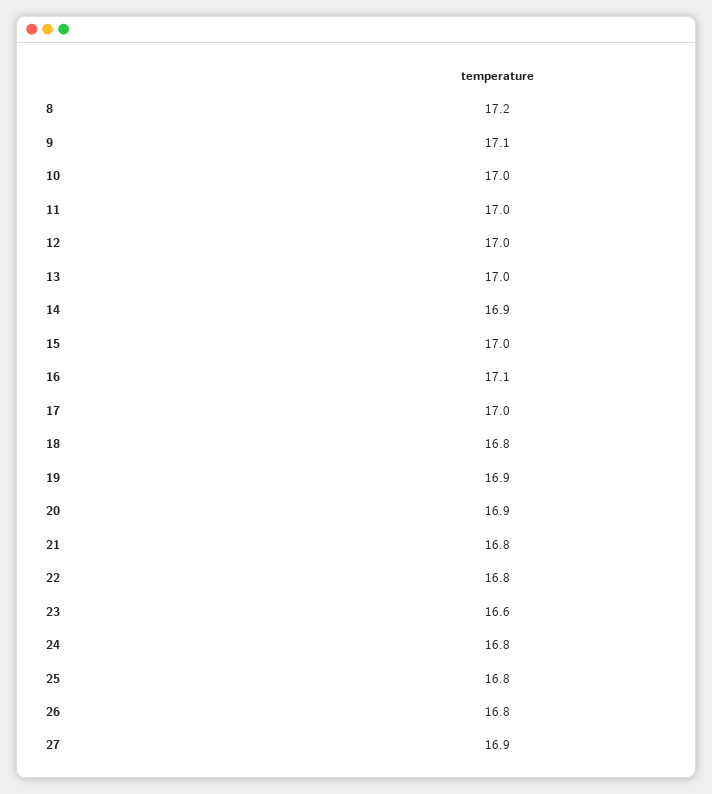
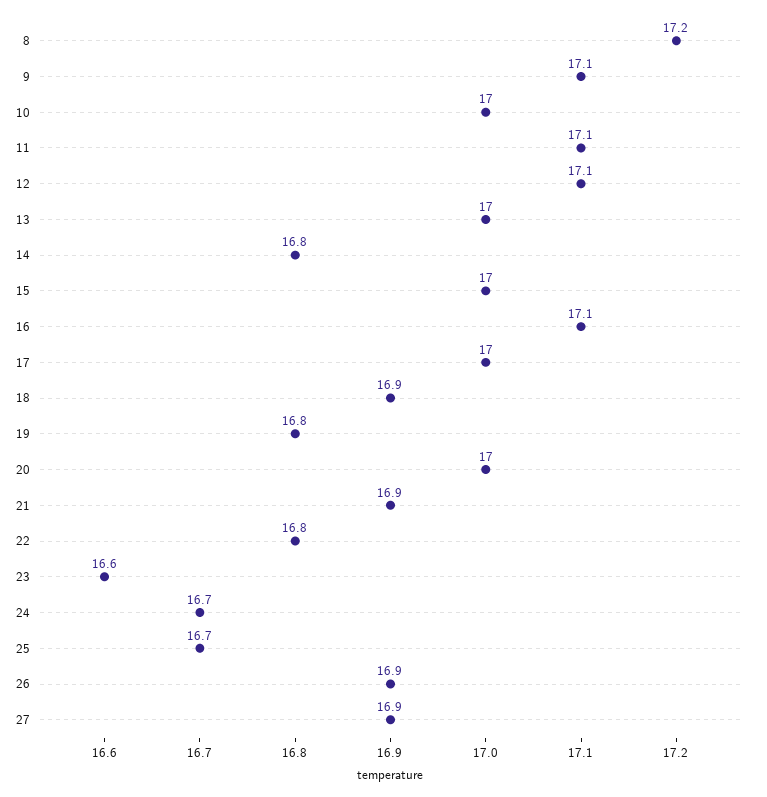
11: 17 -> 17.1
12: 17 -> 17.1
14: 16.9 -> 16.8
18: 16.8 -> 16.9
19: 16.9 -> 16.8
20: 16.9 -> 17
21: 16.8 -> 16.9
24: 16.8 -> 16.7
25: 16.8 -> 16.7
26: 16.8 -> 16.9

